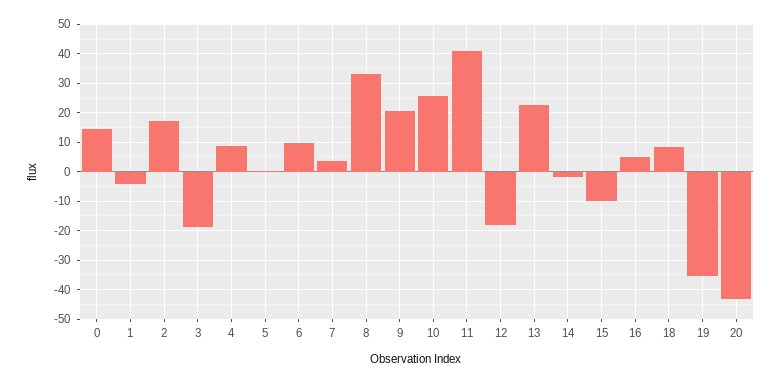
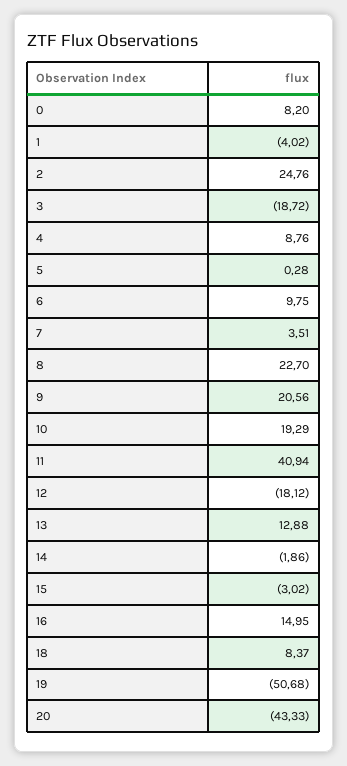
0: 15 -> 8.2
2: 17.5 -> 24.76
8: 32.5 -> 22.7
10: 25 -> 19.29
13: 22.5 -> 12.88
15: -10 -> -3.02
16: 5 -> 14.95
19: -35 -> -50.68

